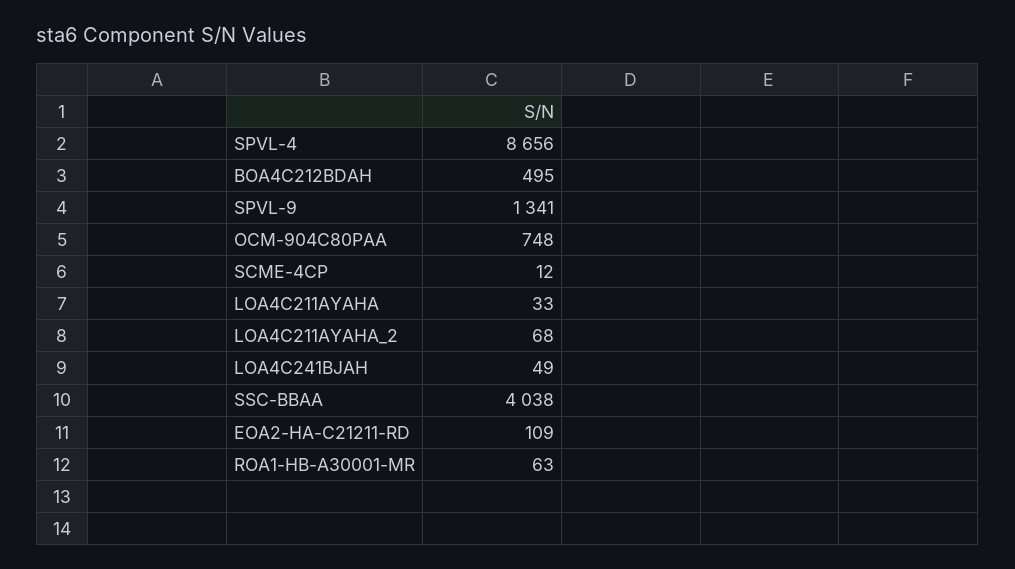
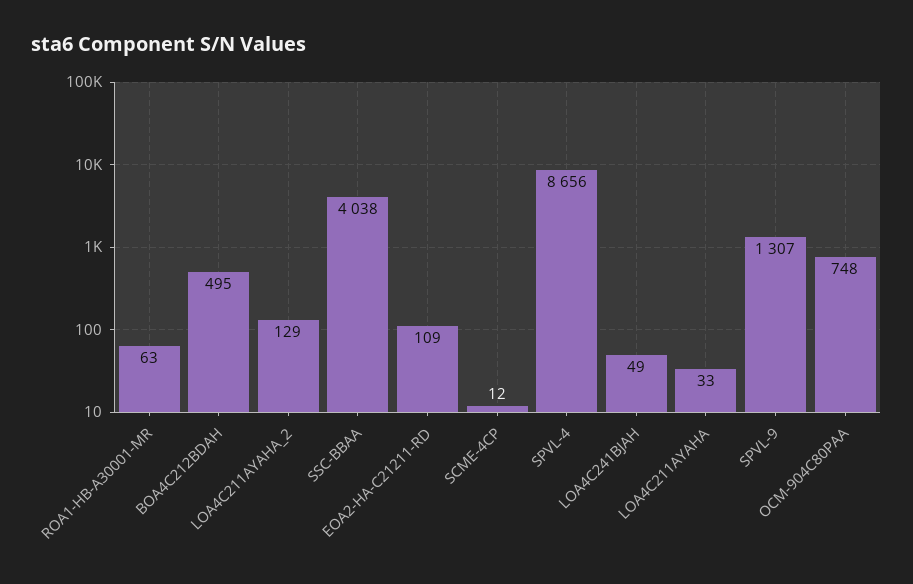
SPVL-9: 1341 -> 1307
LOA4C211AYAHA_2: 68 -> 129

